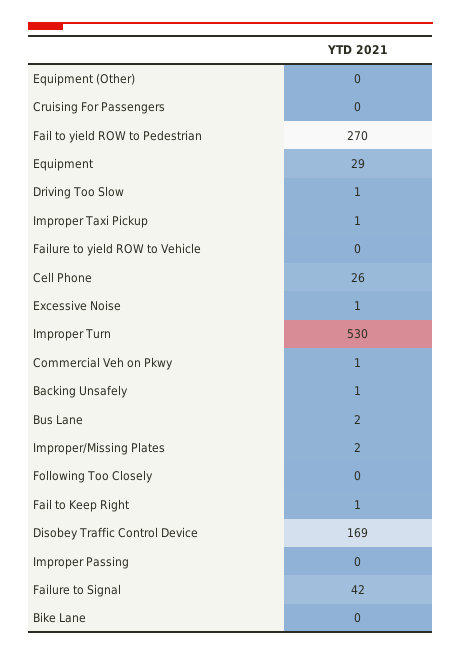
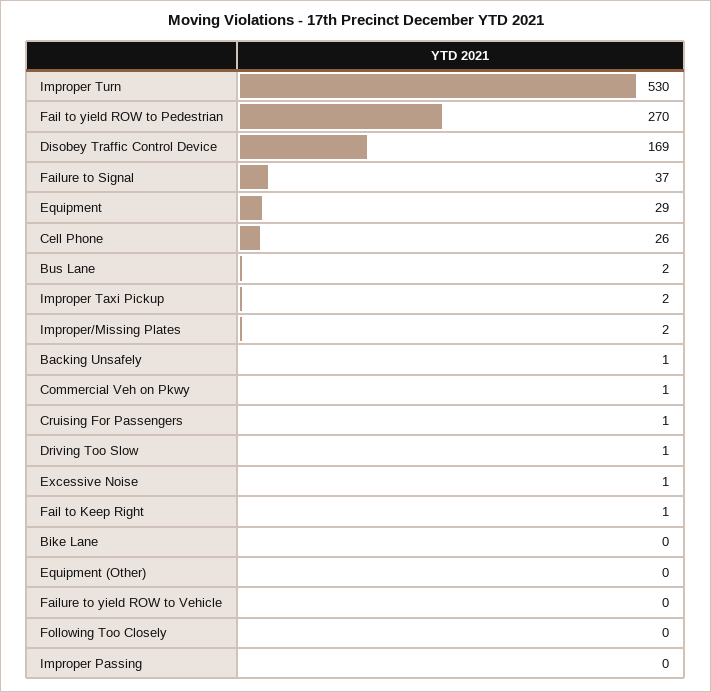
Cruising For Passengers: 0 -> 1
Improper Taxi Pickup: 1 -> 2
Failure to Signal: 42 -> 37

